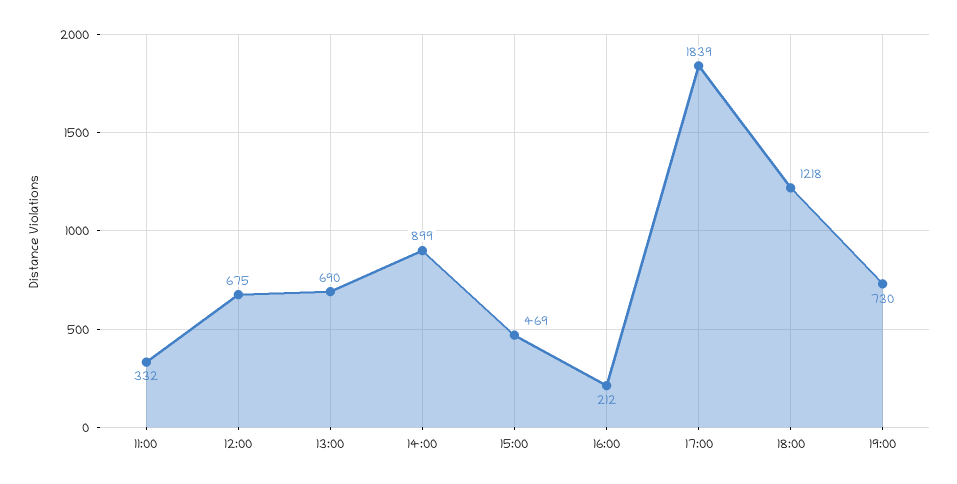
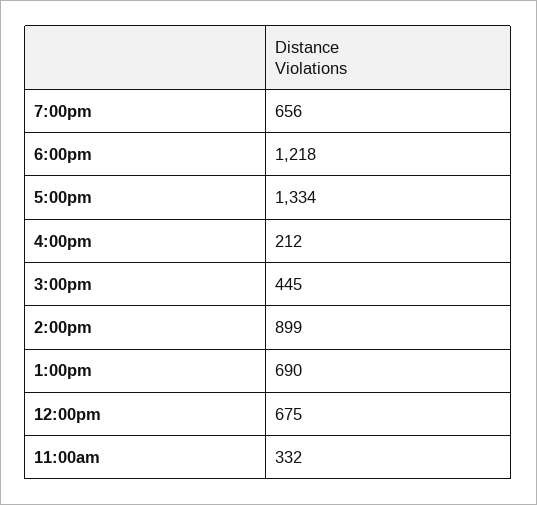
15:00: 469 -> 445
17:00: 1839 -> 1334
19:00: 730 -> 656

